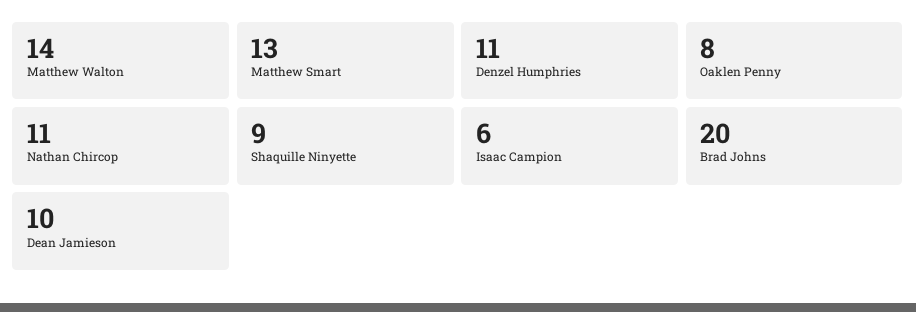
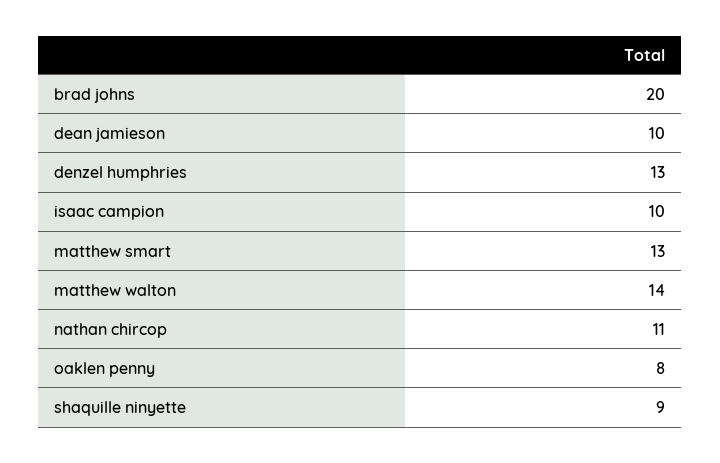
Denzel Humphries: 11 -> 13
Isaac Campion: 6 -> 10

